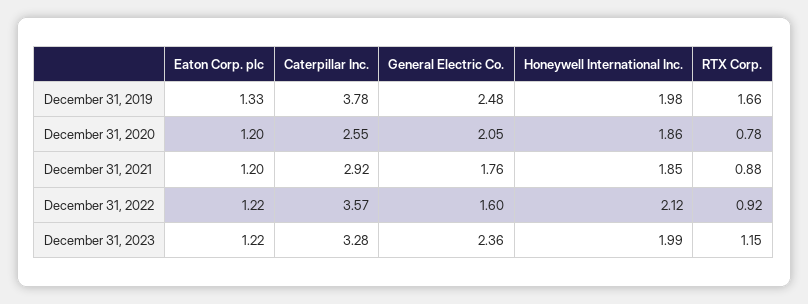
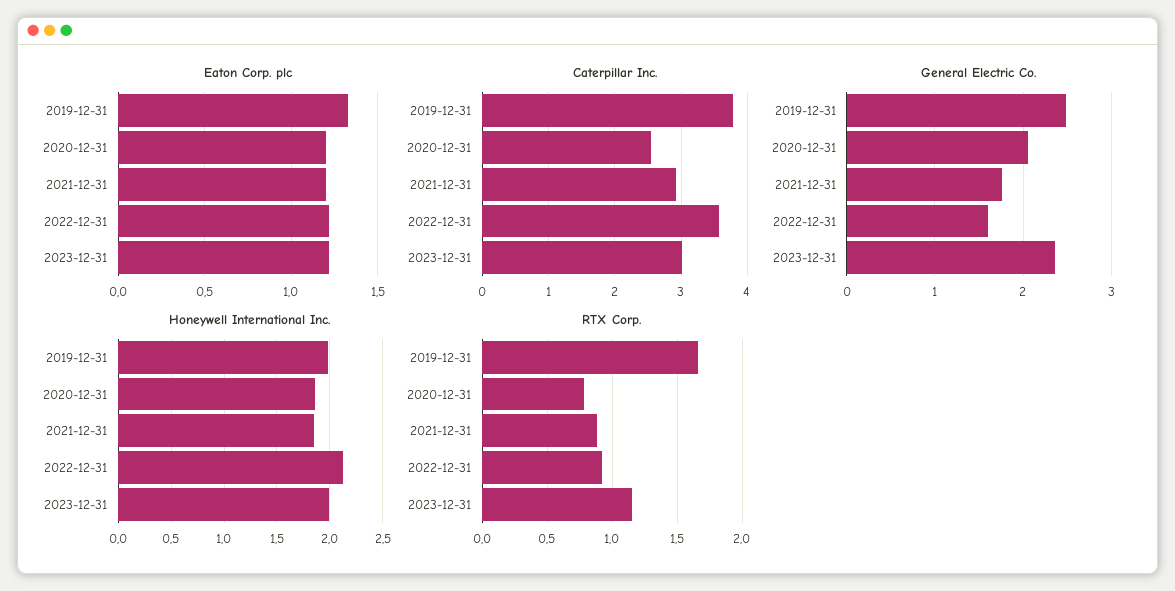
Caterpillar Inc., December 31, 2023: 3.28 -> 3

